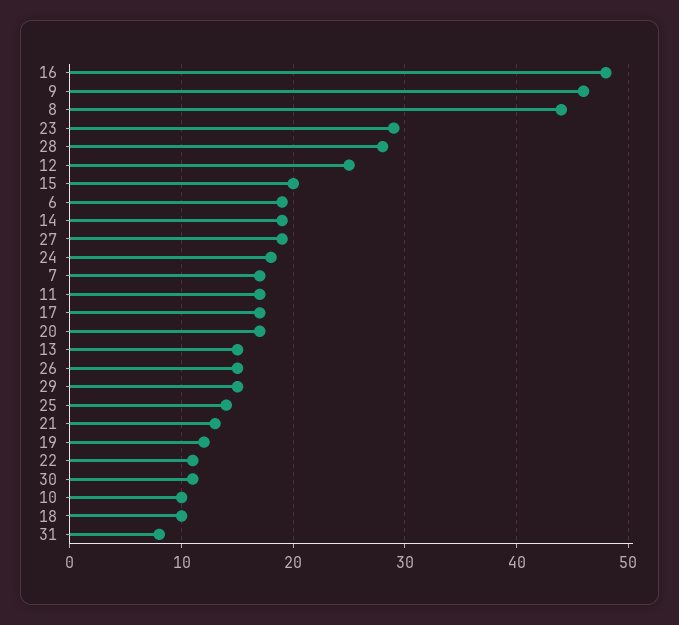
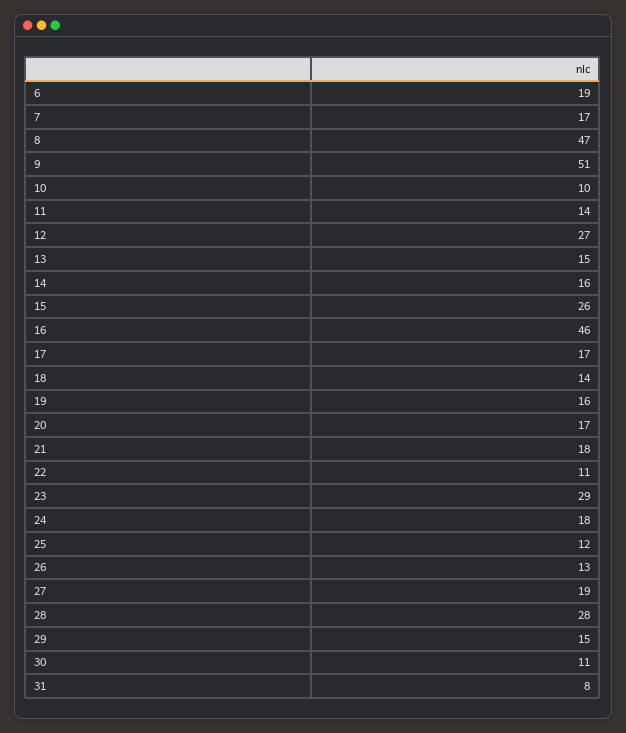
16: 48 -> 46
9: 46 -> 51
8: 44 -> 47
12: 25 -> 27
15: 20 -> 26
14: 19 -> 16
11: 17 -> 14
26: 15 -> 13
25: 14 -> 12
21: 13 -> 18
19: 12 -> 16
18: 10 -> 14

